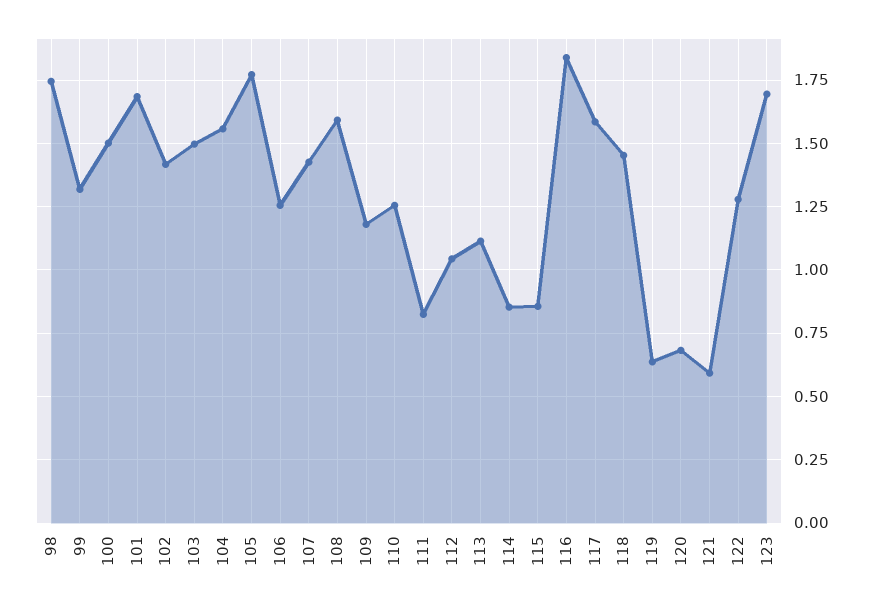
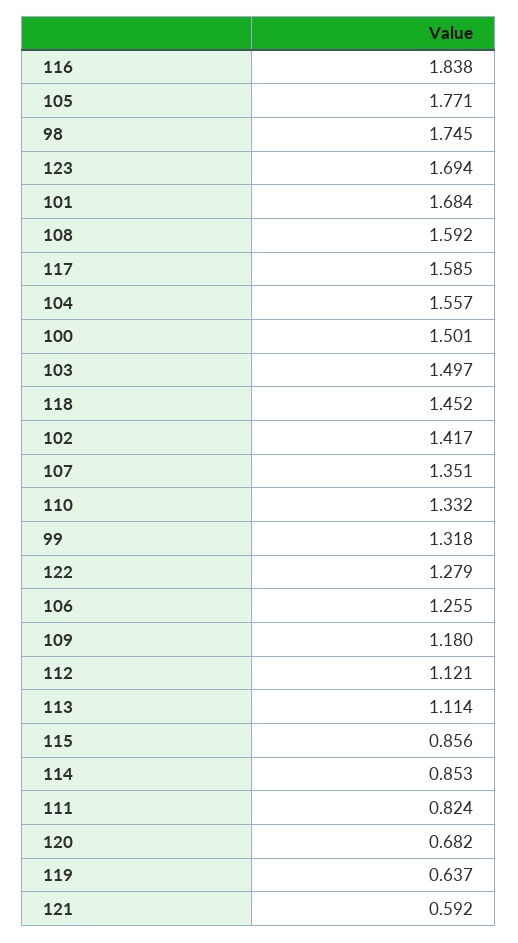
107: 1.425 -> 1.351
110: 1.25 -> 1.332
112: 1.05 -> 1.121

